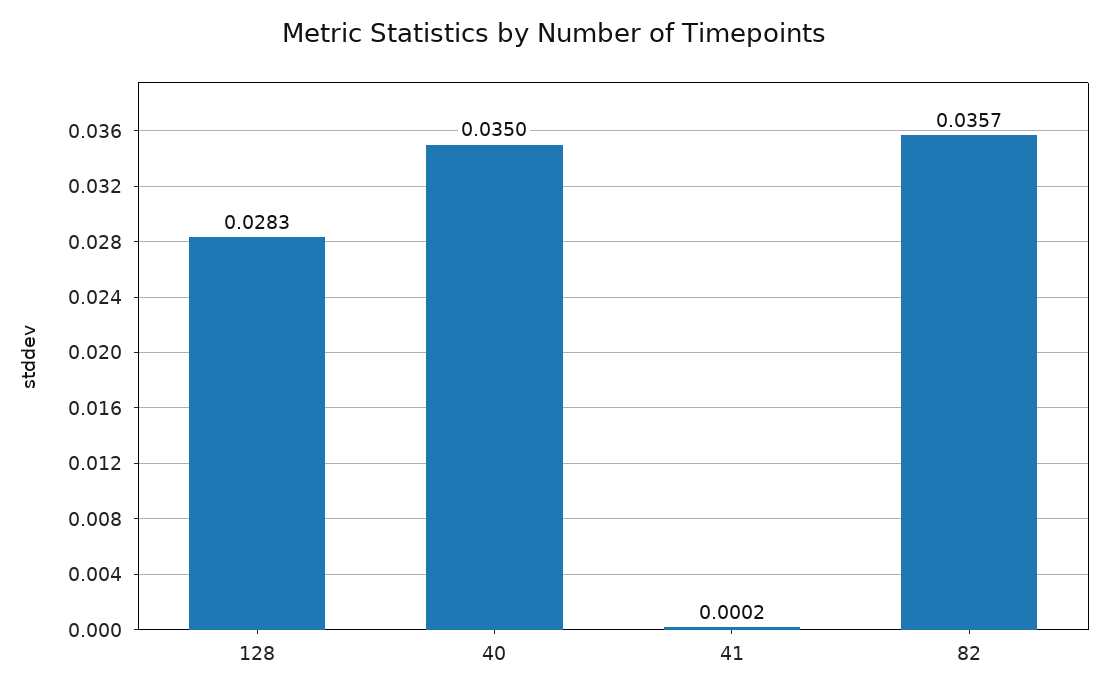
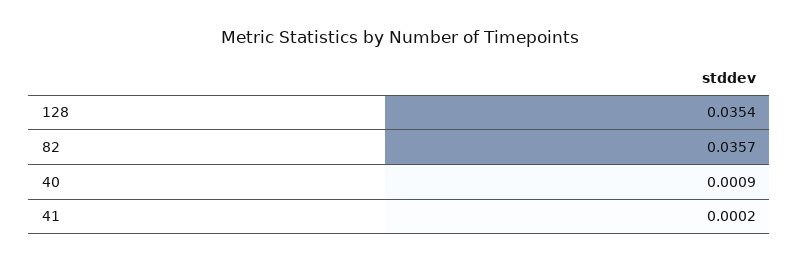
128: 0.0283 -> 0.0354
40: 0.035 -> 0.0009

